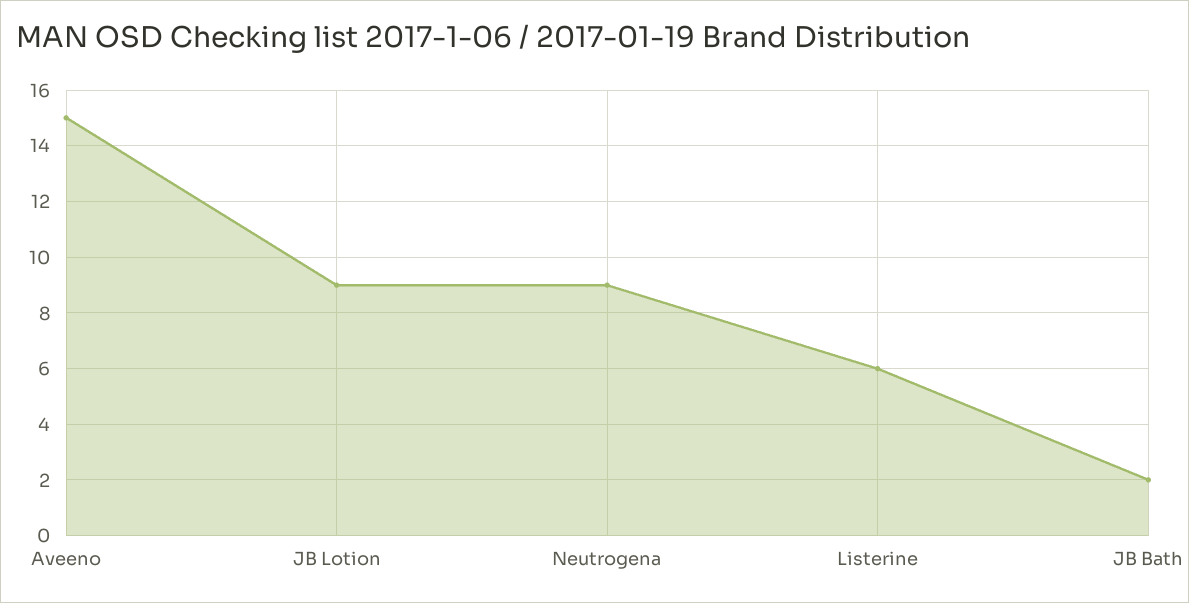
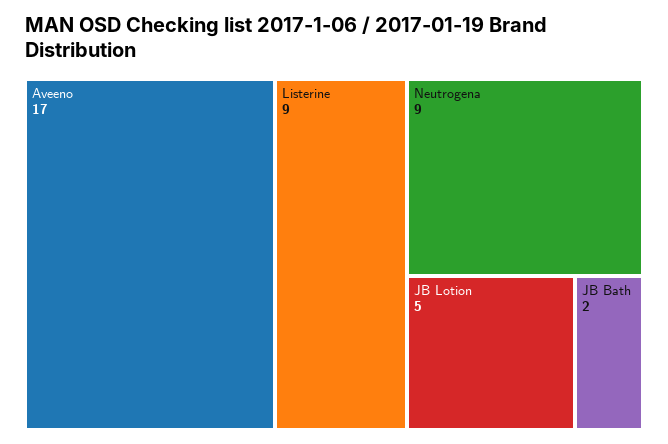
Aveeno: 15 -> 17
JB Lotion: 9 -> 5
Listerine: 6 -> 9

